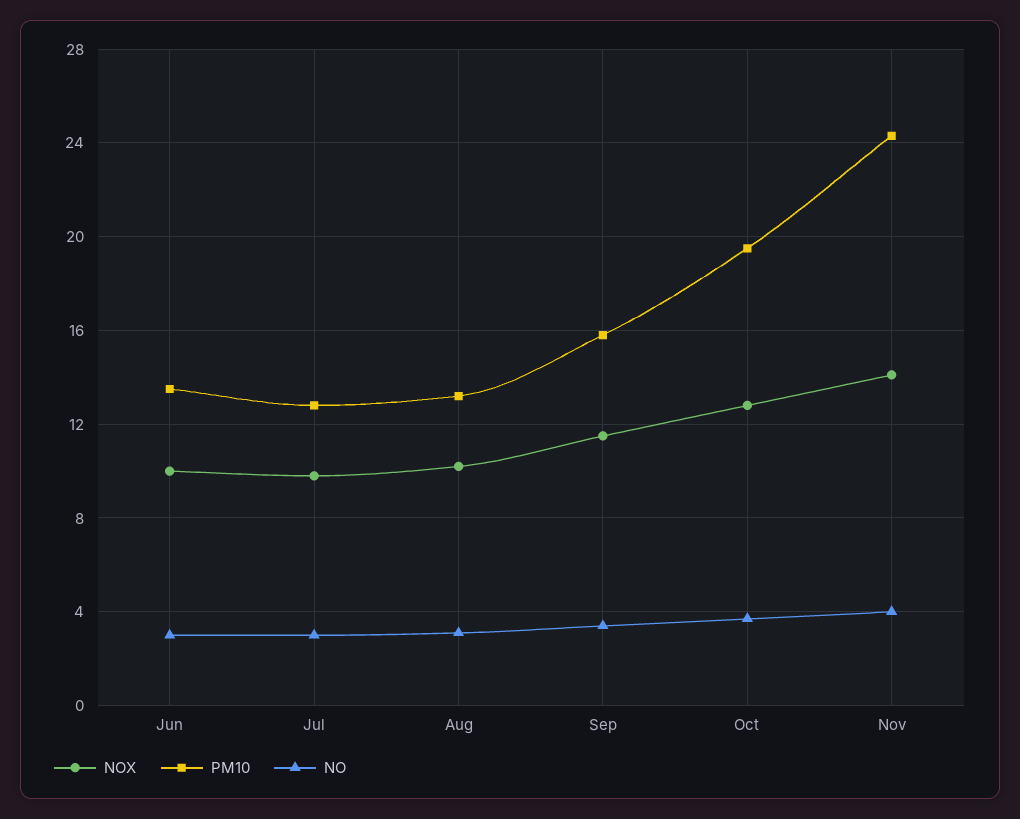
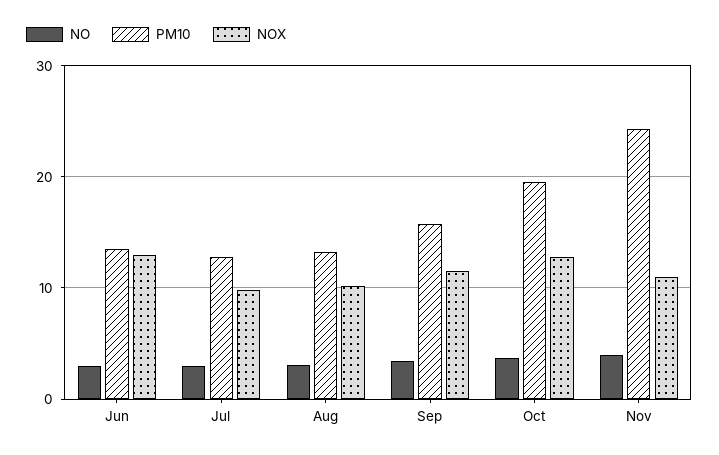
NOX, Jun: 10 -> 13
NOX, Nov: 14 -> 11

